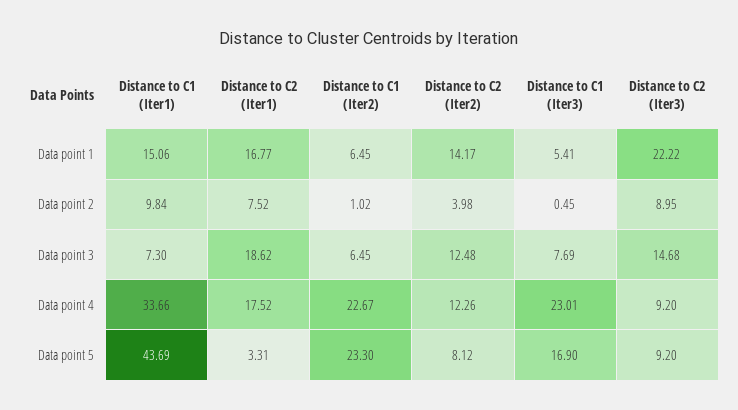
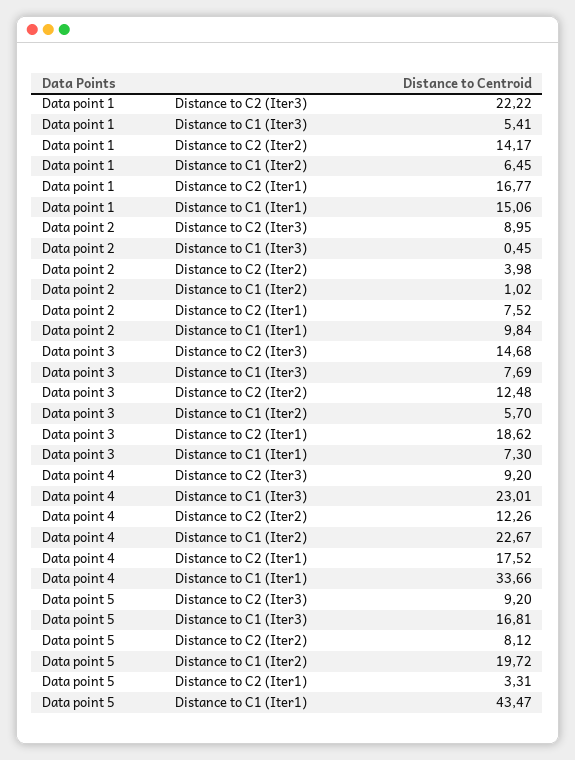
Distance to C1 (Iter2), Data point 3: 6.45 -> 5.7
Distance to C1 (Iter1), Data point 5: 43.69 -> 43.47
Distance to C1 (Iter2), Data point 5: 23.3 -> 19.72
Distance to C1 (Iter3), Data point 5: 16.9 -> 16.81

